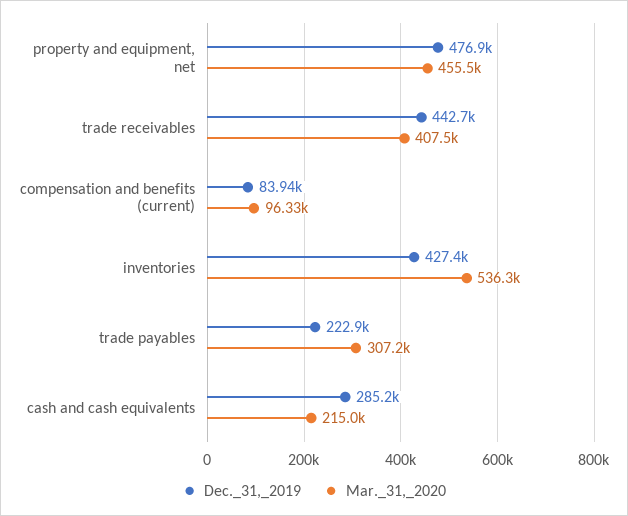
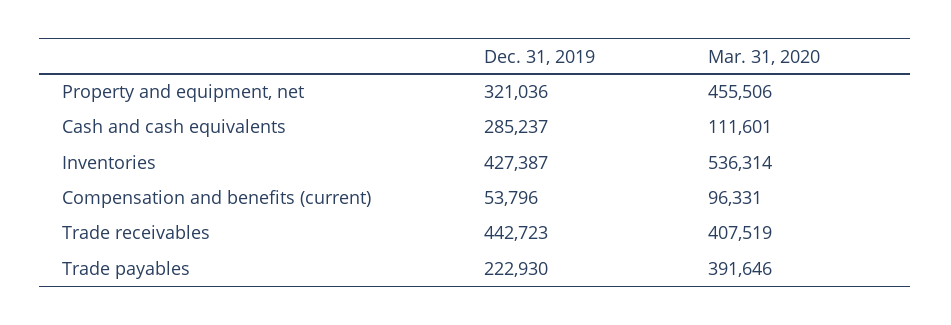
Dec._31,_2019, property and equipment, net: 476900 -> 321036
Dec._31,_2019, compensation and benefits (current): 83940 -> 53796
Mar._31,_2020, trade payables: 307200 -> 391646
Mar._31,_2020, cash and cash equivalents: 215000 -> 111601

